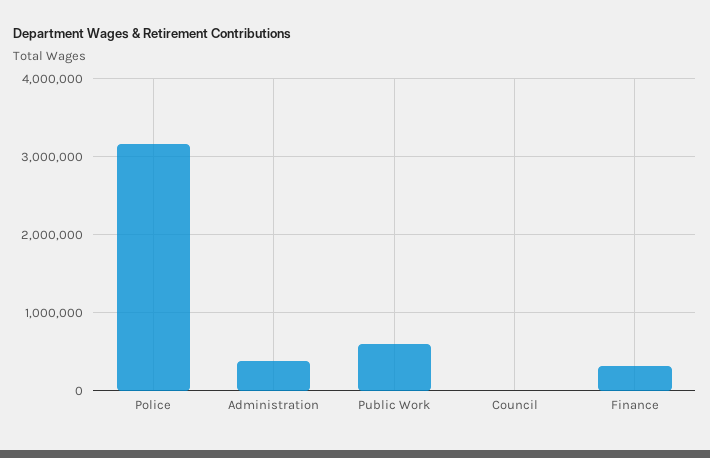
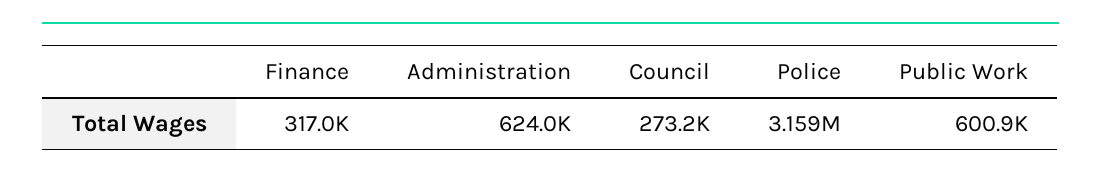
Administration: 400000 -> 624000
Council: 0 -> 273200

